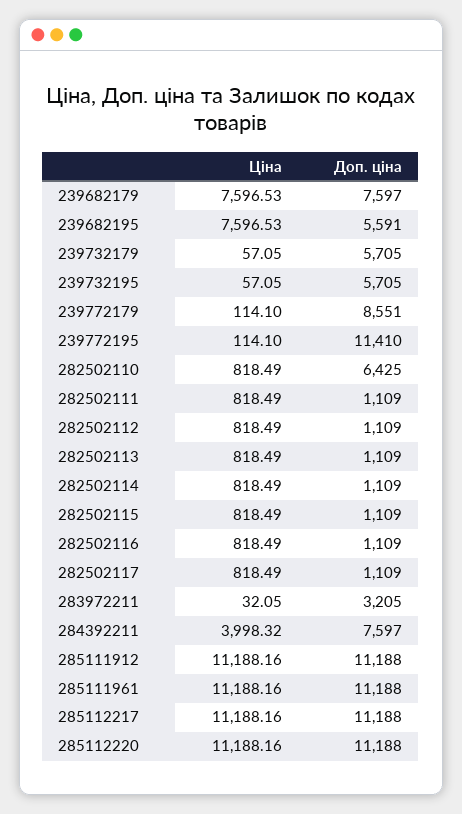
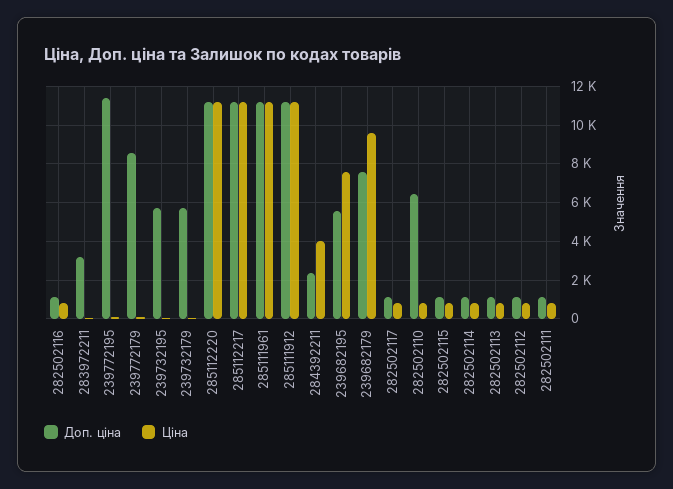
Ціна, 239682179: 7596.53 -> 9500
Доп. ціна, 284392211: 7597 -> 2500

